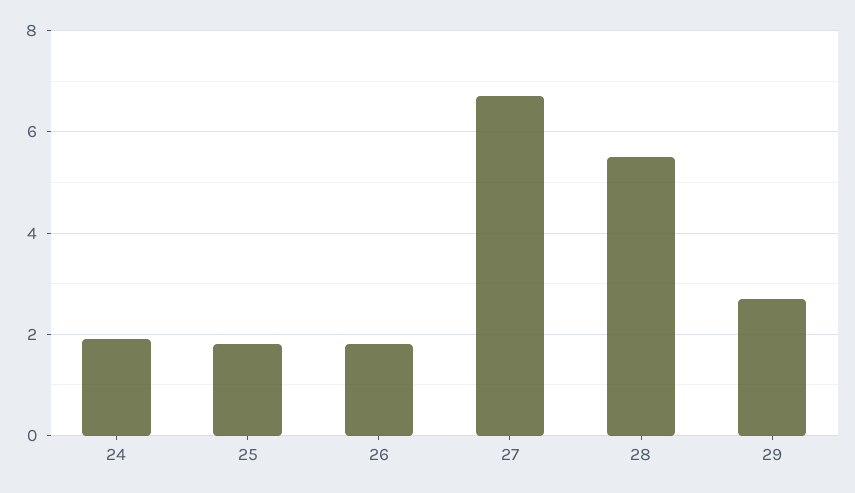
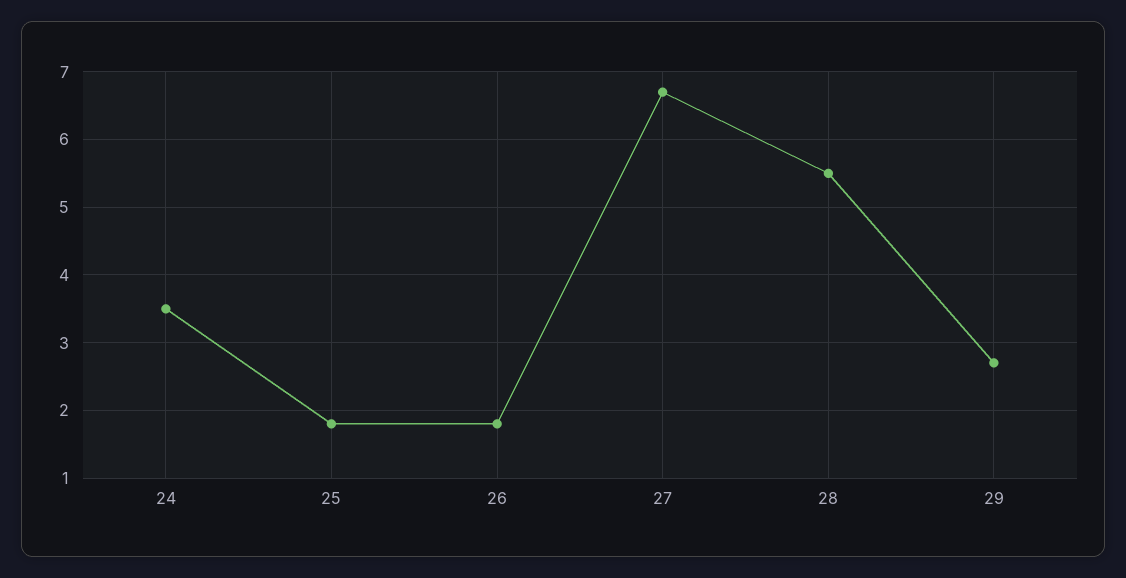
24: 2 -> 3.5

